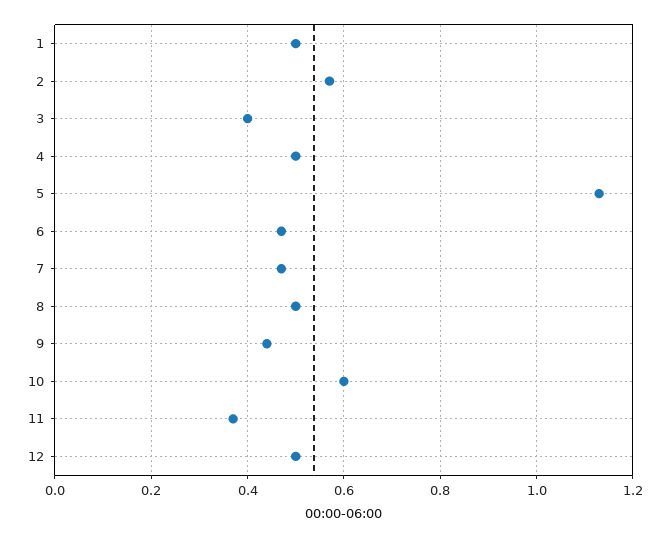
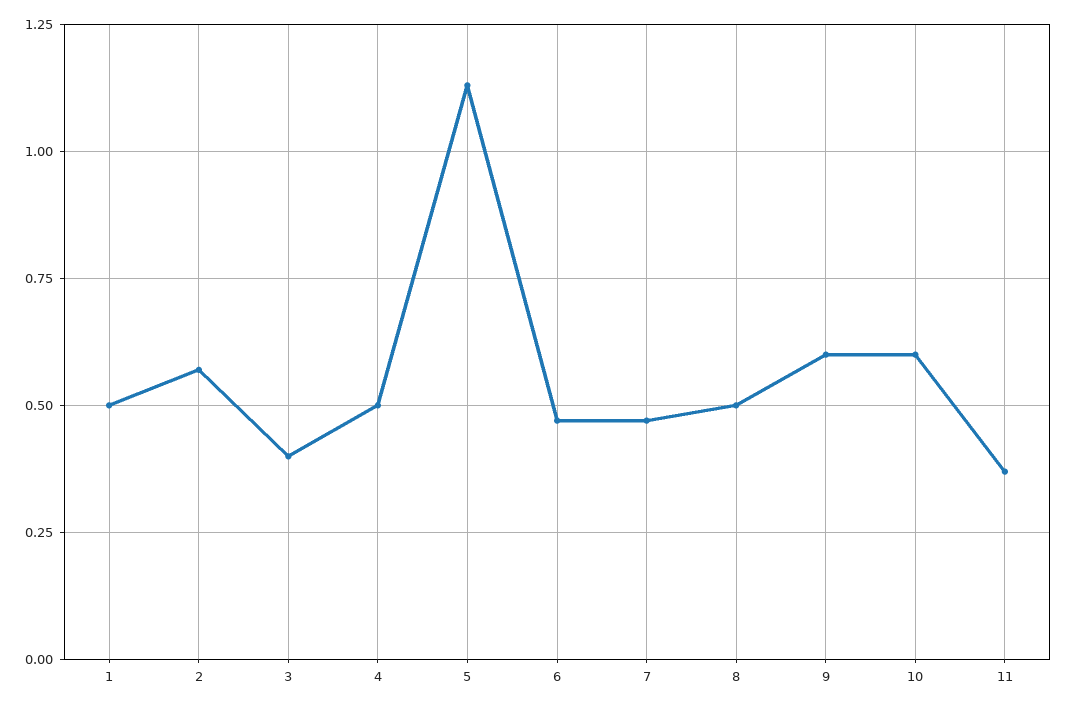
9: 0.45 -> 0.6
12: 0.5 -> none

